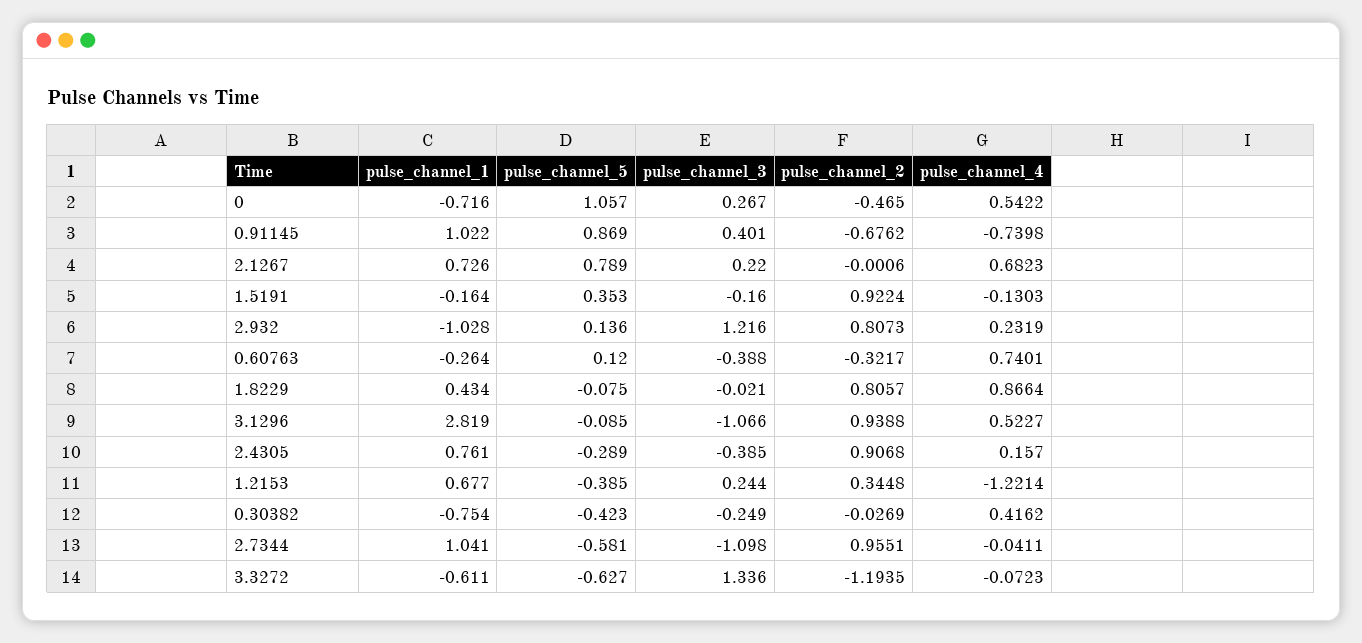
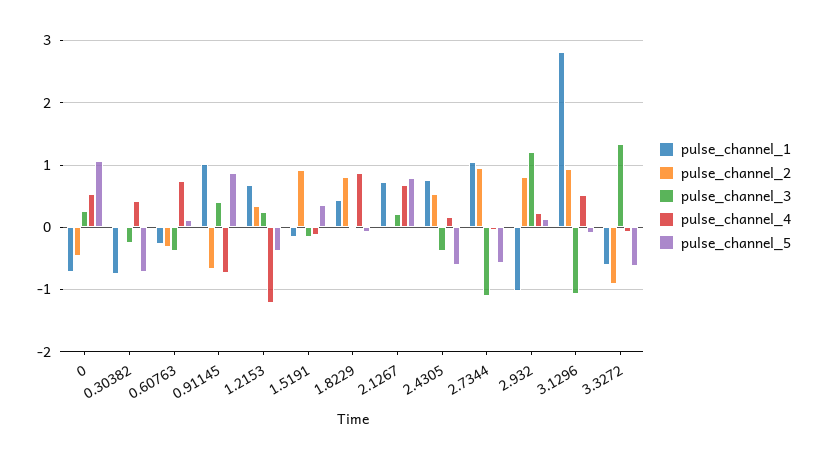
pulse_channel_5, 2.4305: -0.289 -> -0.6
pulse_channel_2, 2.4305: 0.9068 -> 0.5
pulse_channel_5, 0.30382: -0.423 -> -0.7
pulse_channel_2, 3.3272: -1.1935 -> -0.9

